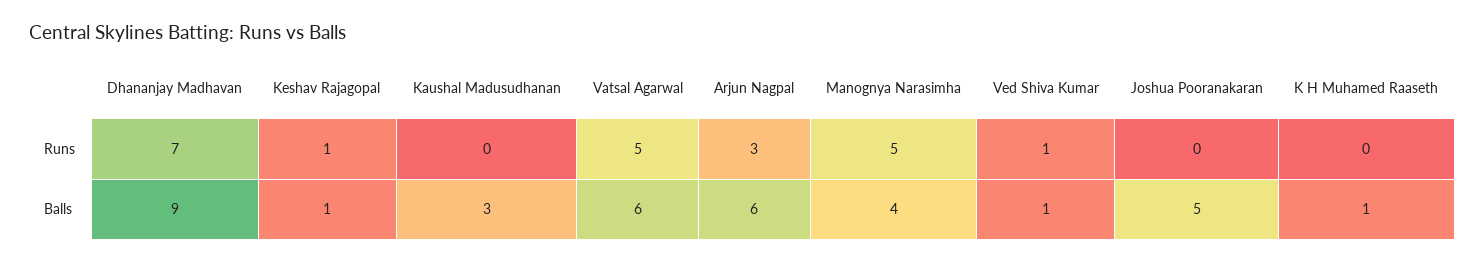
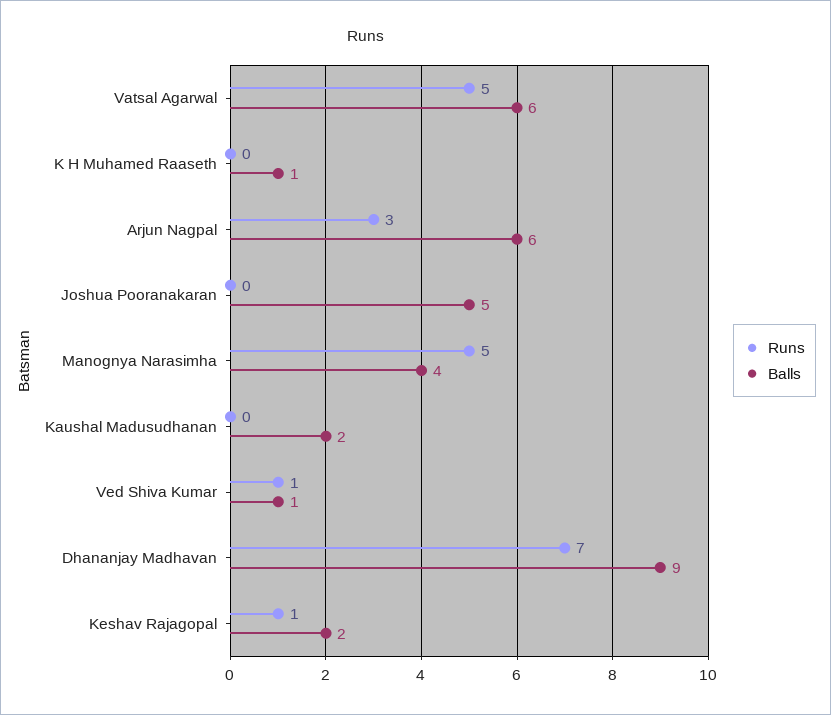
Balls, Keshav Rajagopal: 1 -> 2
Balls, Kaushal Madusudhanan: 3 -> 2

